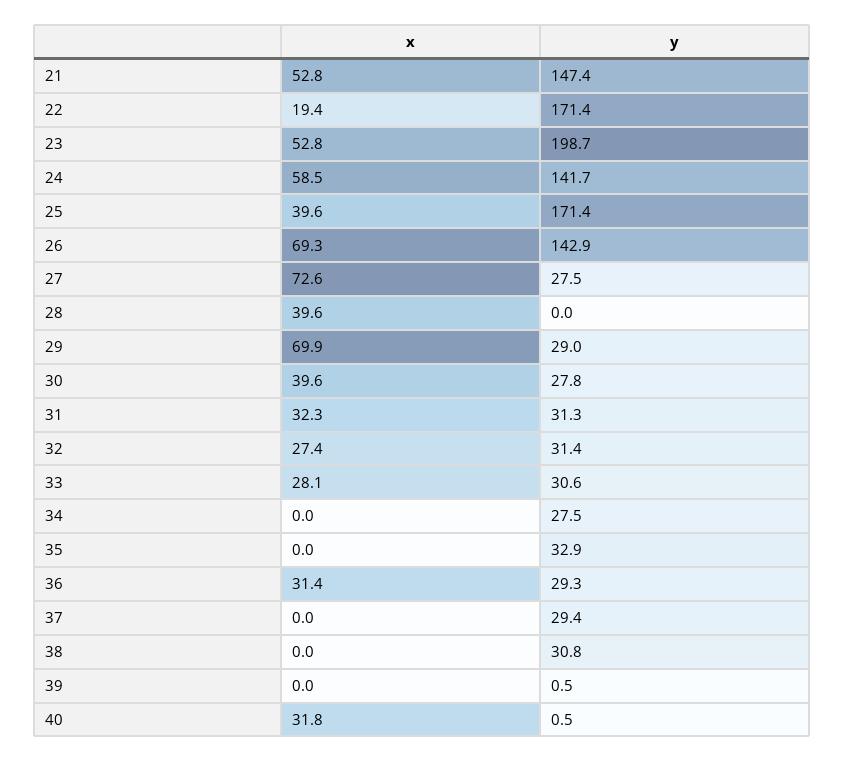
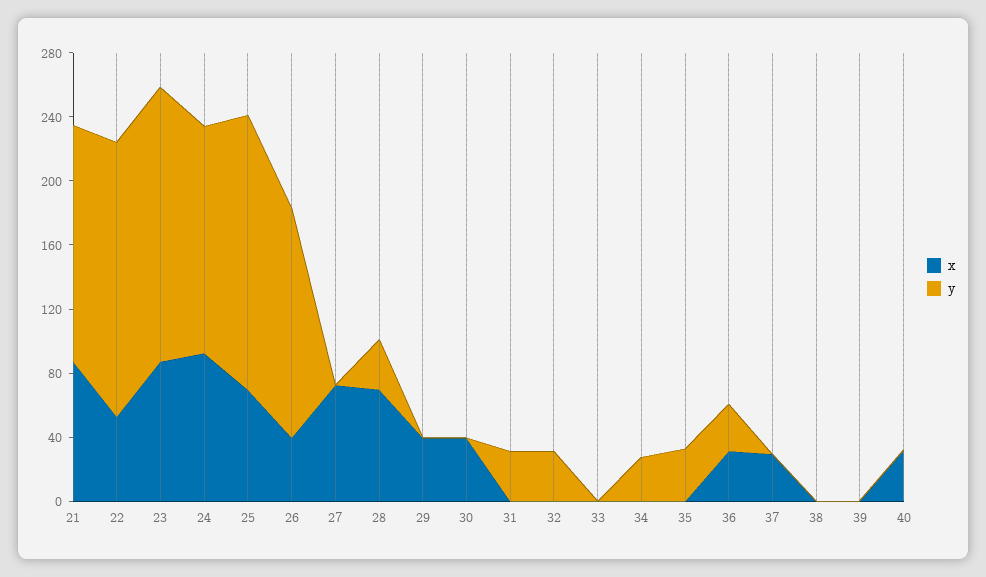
x, 21: 52.8 -> 90
x, 22: 19.4 -> 50
x, 23: 52.8 -> 90
y, 23: 198.7 -> 170
x, 24: 58.5 -> 90
x, 25: 39.6 -> 70
x, 26: 69.3 -> 40
y, 27: 27.5 -> 0
x, 28: 39.6 -> 70
y, 28: 0 -> 30
x, 29: 69.9 -> 40
y, 29: 29 -> 0
y, 30: 27.8 -> 0
x, 31: 32.3 -> 0
x, 32: 27.4 -> 0
x, 33: 28.1 -> 0
y, 33: 30.6 -> 0
x, 37: 0 -> 30
y, 37: 29.4 -> 0
y, 38: 30.8 -> 0

